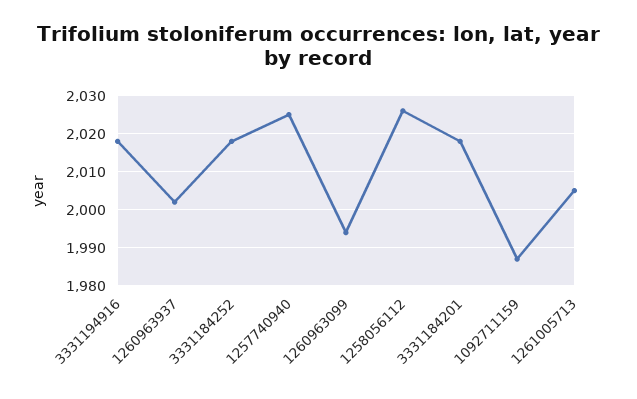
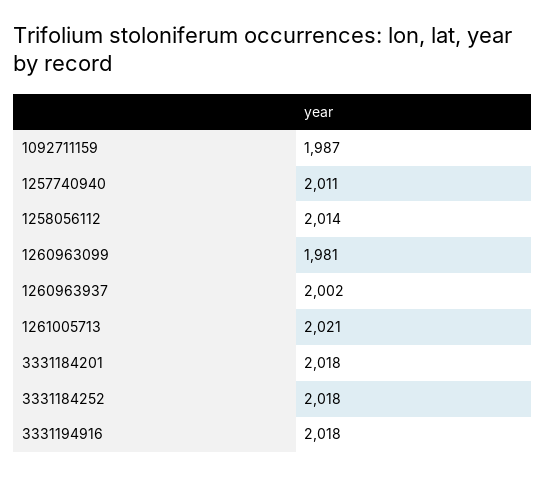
1257740940: 2025 -> 2011
1260963099: 1995 -> 1981
1258056112: 2025 -> 2014
1261005713: 2005 -> 2021

